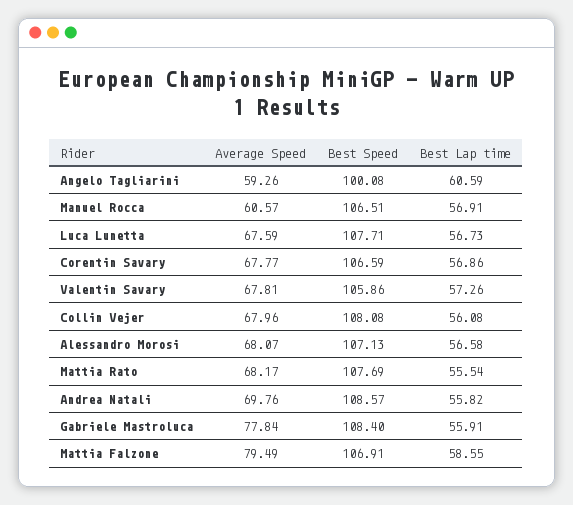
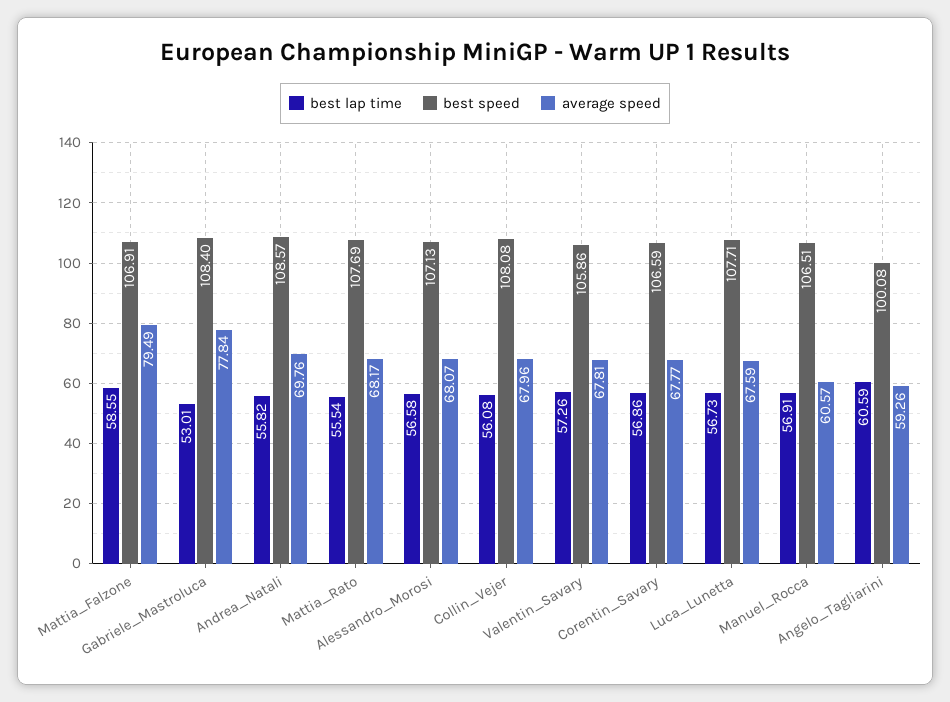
Best Lap time, Gabriele Mastroluca: 55.91 -> 53.01

